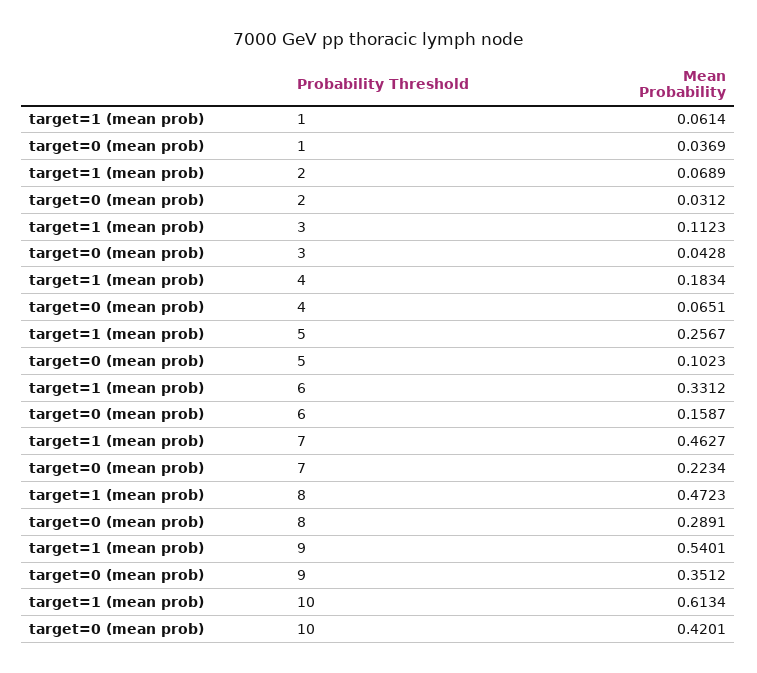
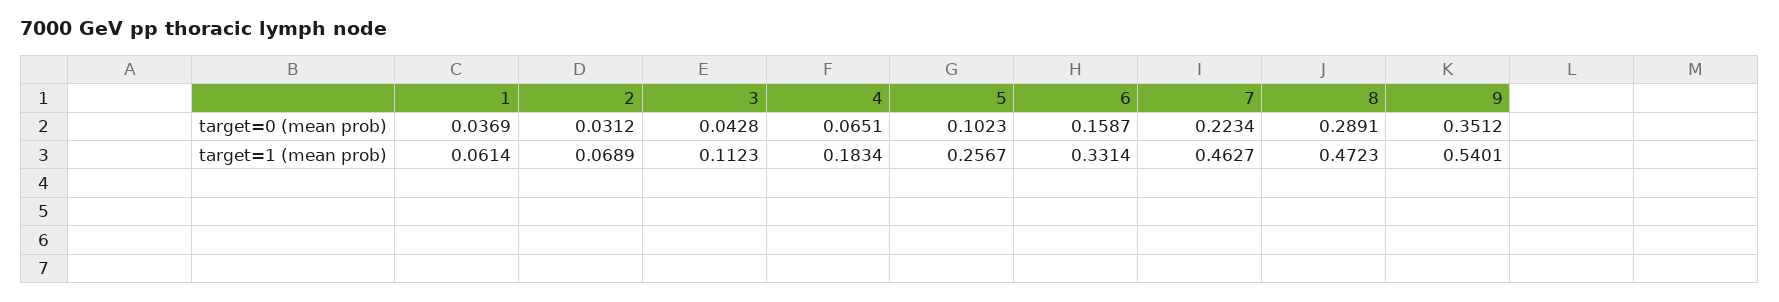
target=1 (mean prob), 6: 0.3312 -> 0.3314
target=1 (mean prob), 10: 0.6134 -> none
target=0 (mean prob), 10: 0.4201 -> none

